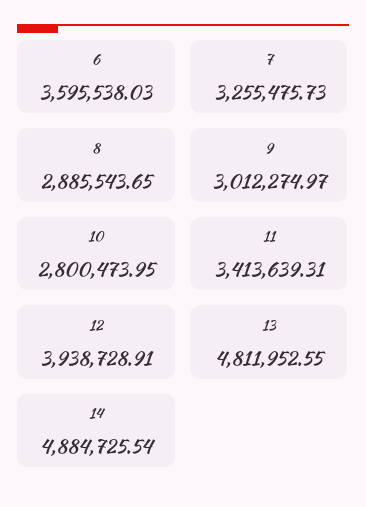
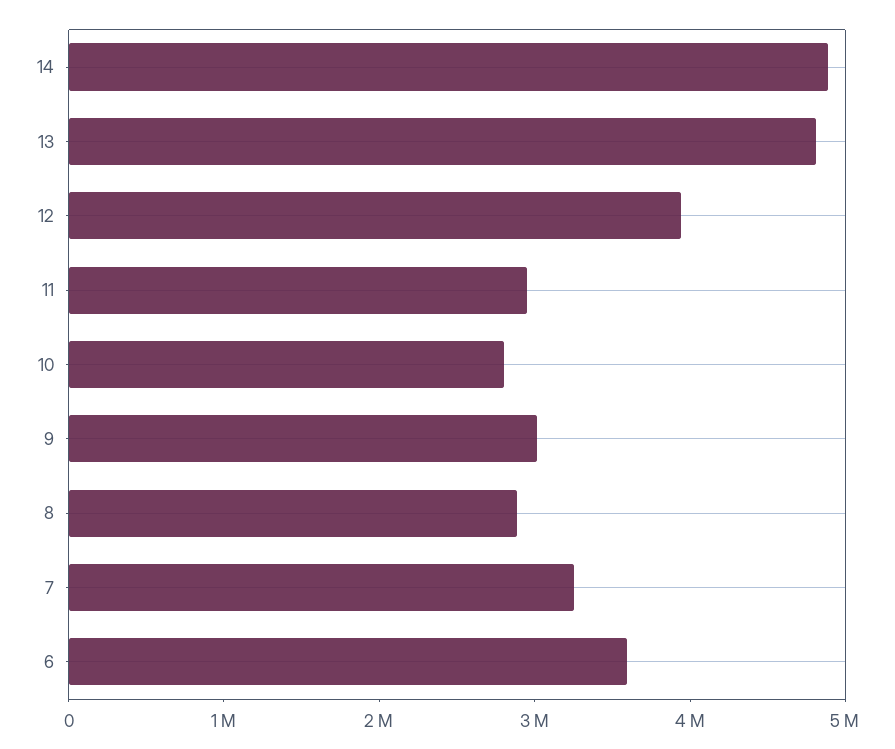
11: 3413639.31 -> 3000000

